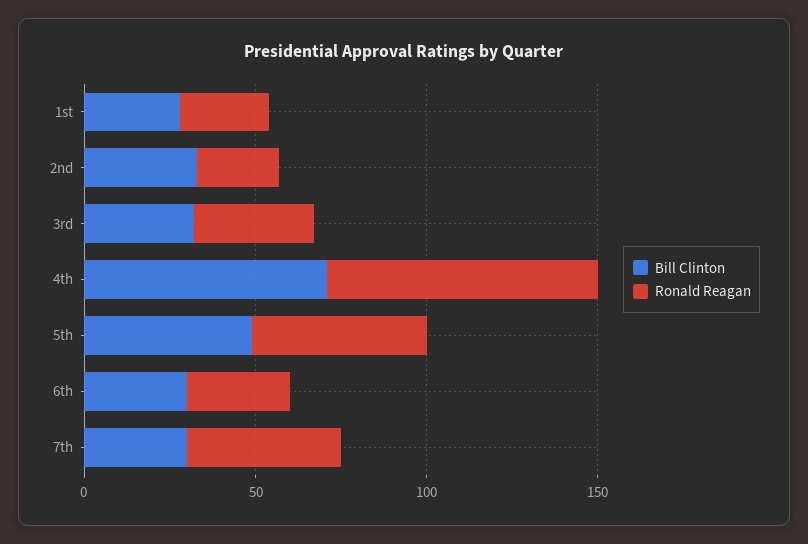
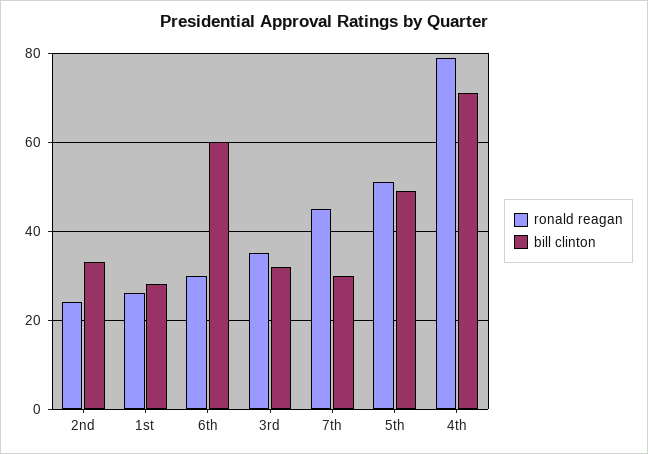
Bill Clinton, 6th: 30 -> 60

